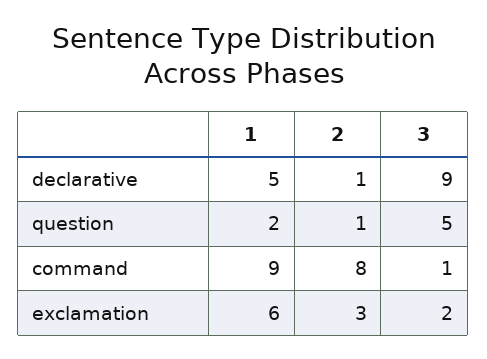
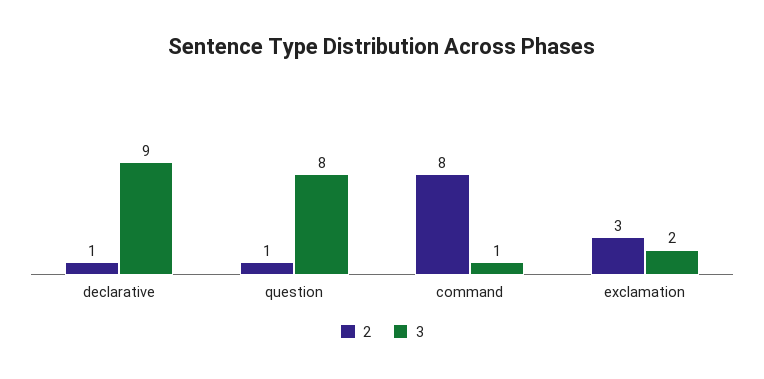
1, declarative: 5 -> none
1, question: 2 -> none
3, question: 5 -> 8
1, command: 9 -> none
1, exclamation: 6 -> none

